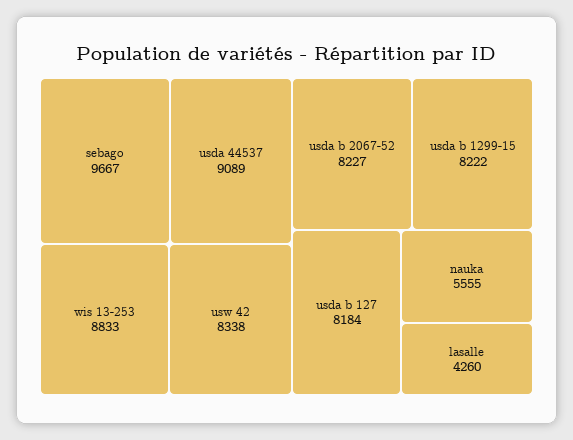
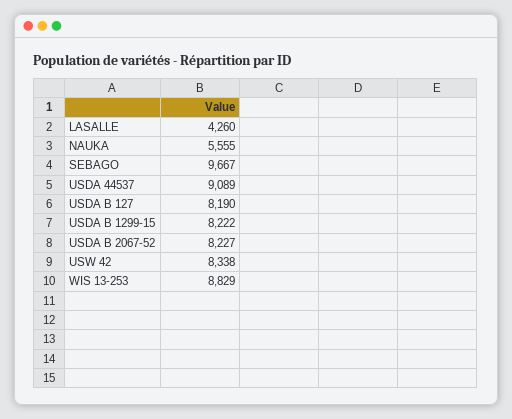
wis 13-253: 8833 -> 8829
usda b 127: 8184 -> 8190

